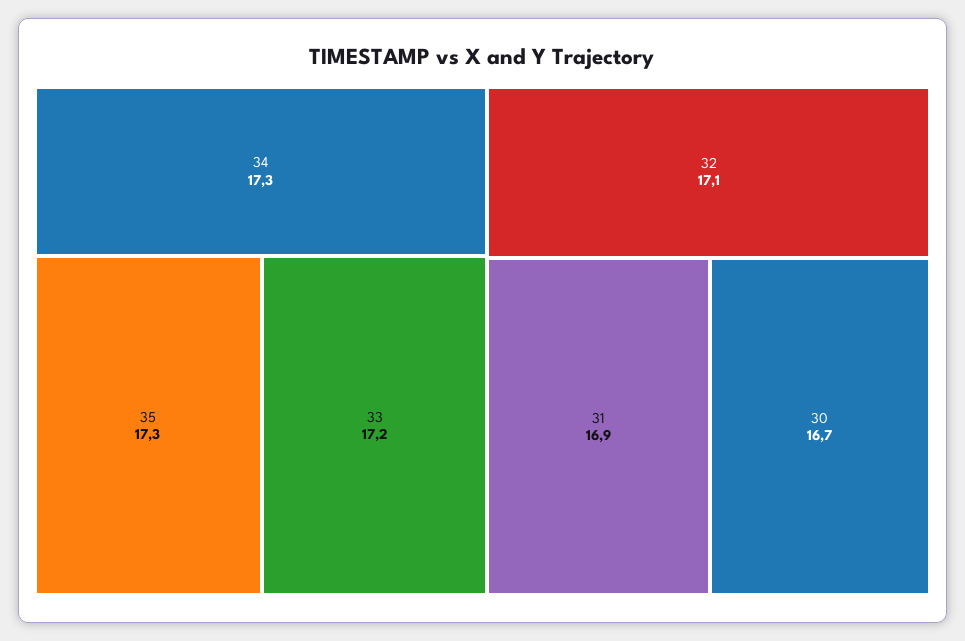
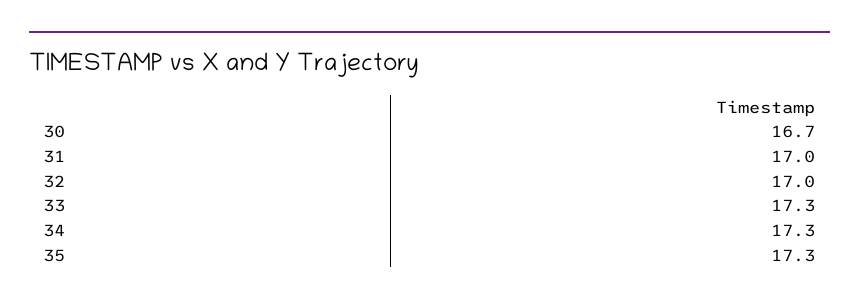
33: 17.2 -> 17.3
32: 17.1 -> 17
31: 16.9 -> 17

